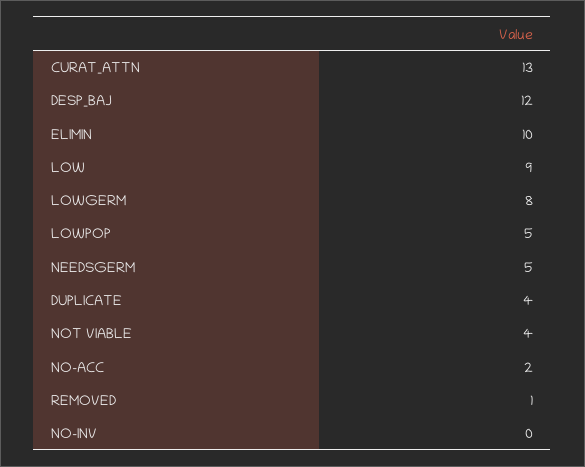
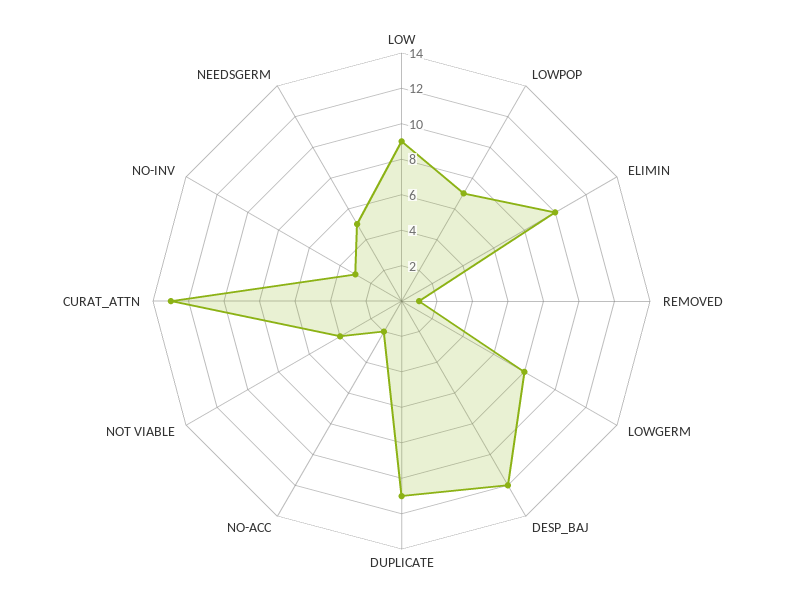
LOWPOP: 5 -> 7
DUPLICATE: 4 -> 11
NO-INV: 0 -> 3

